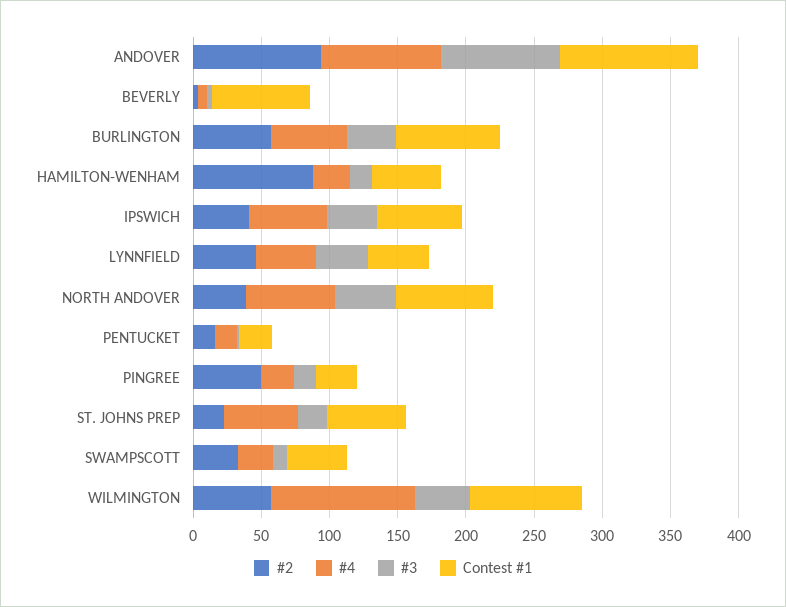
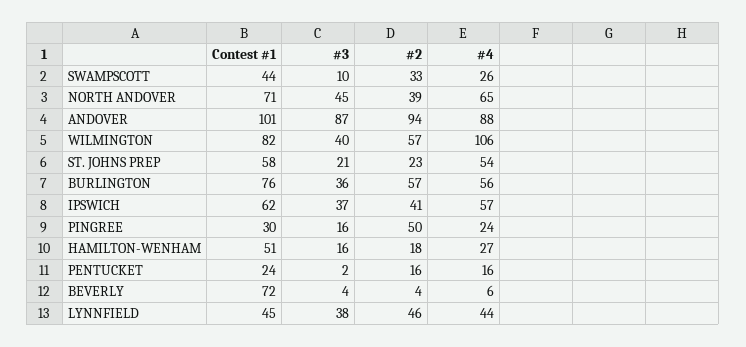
#2, HAMILTON-WENHAM: 90 -> 18

